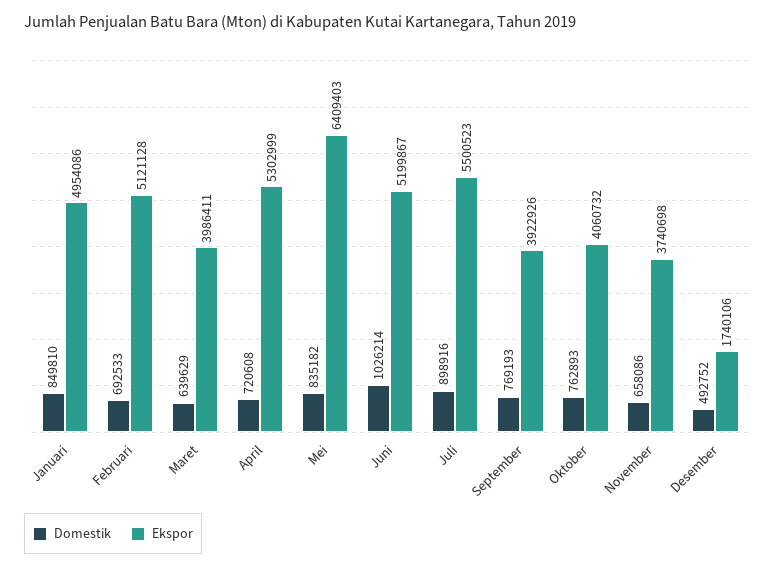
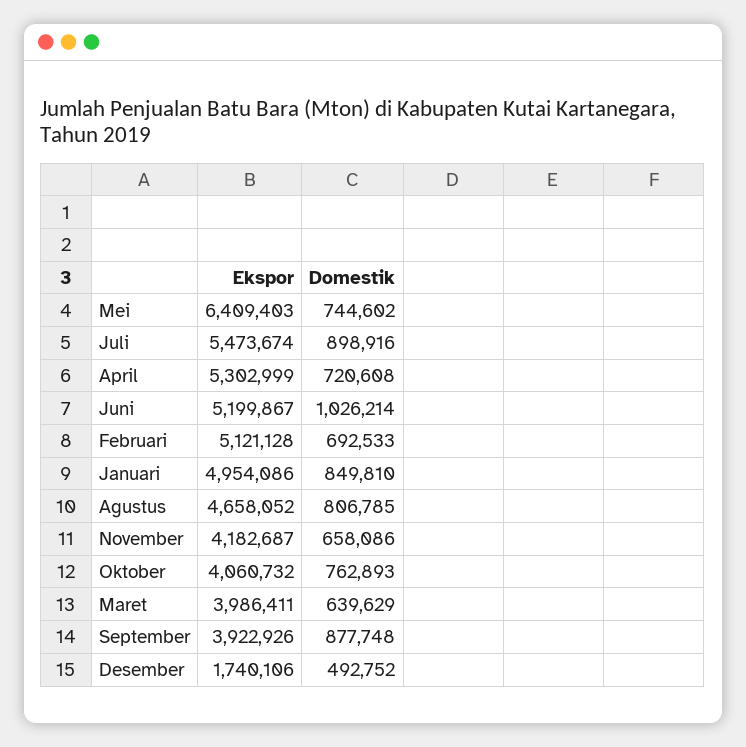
Domestik, Mei: 835182 -> 744602
Ekspor, Juli: 5500523 -> 5473674
Domestik, September: 769193 -> 877748
Ekspor, November: 3740698 -> 4182687
Ekspor, Agustus: none -> 4658052
Domestik, Agustus: none -> 806785

